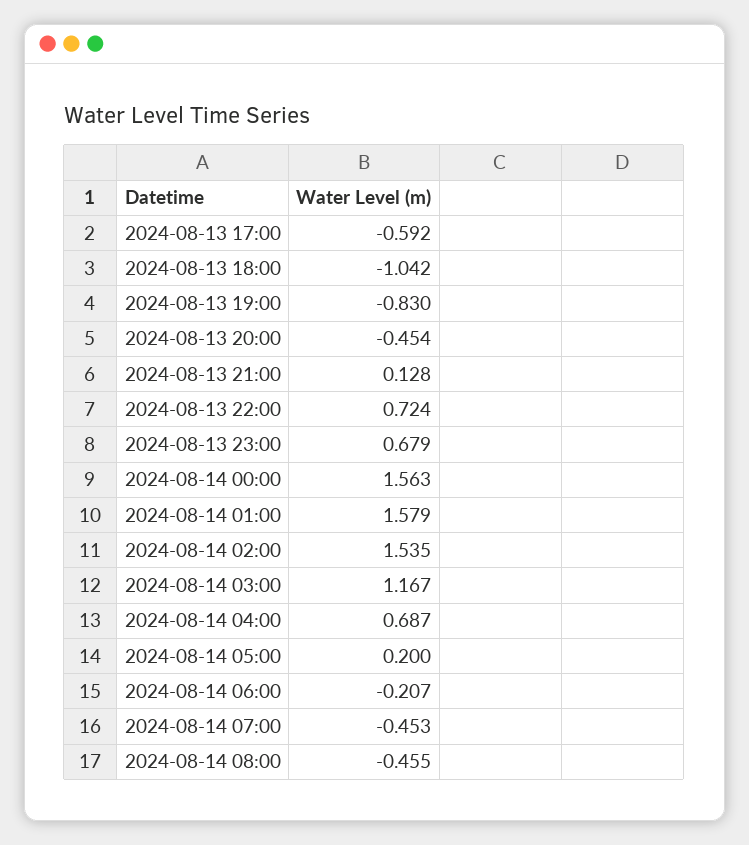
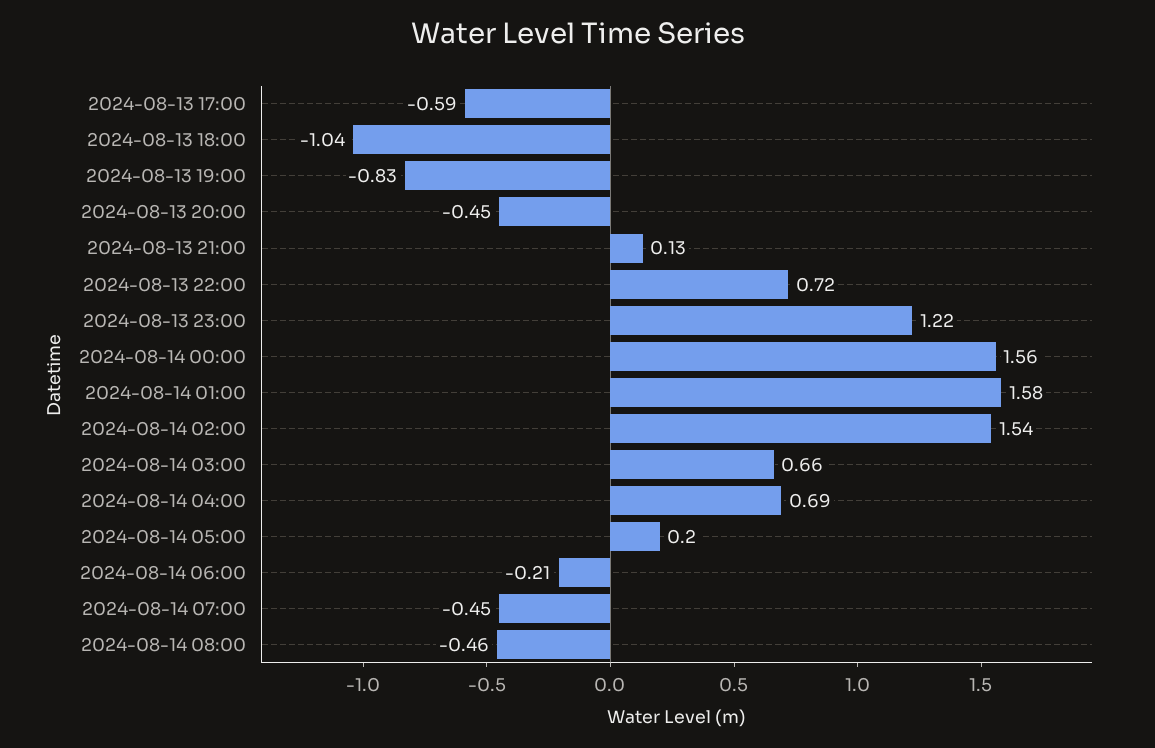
2024-08-13 23:00: 0.679 -> 1.22
2024-08-14 03:00: 1.167 -> 0.66

